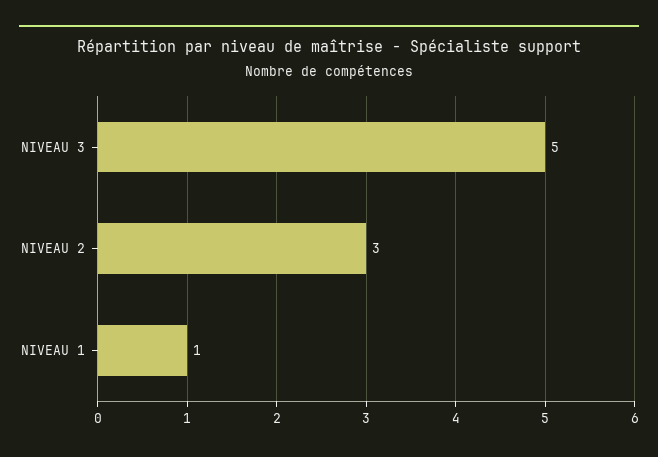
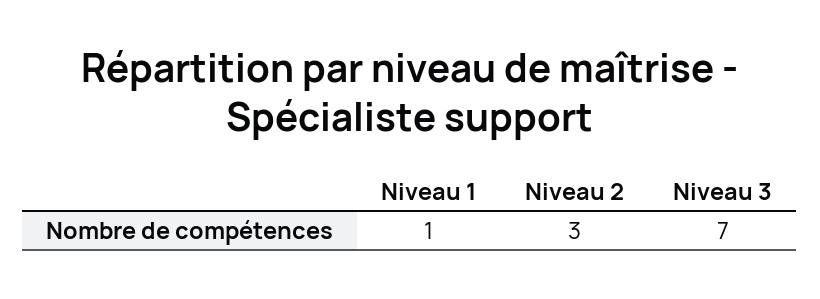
NIVEAU 3: 5 -> 7

